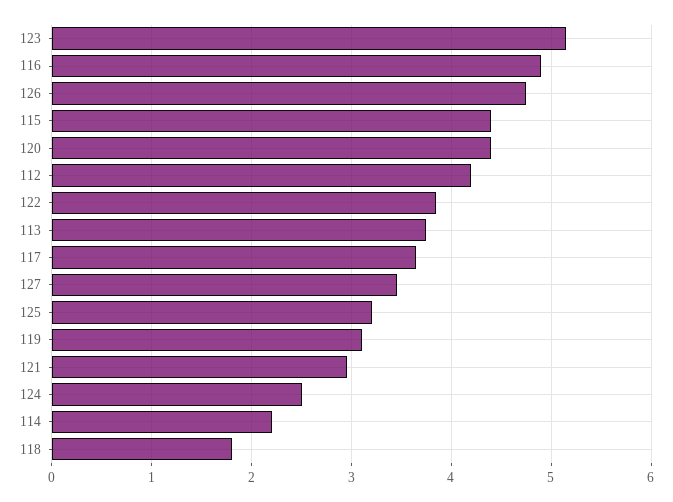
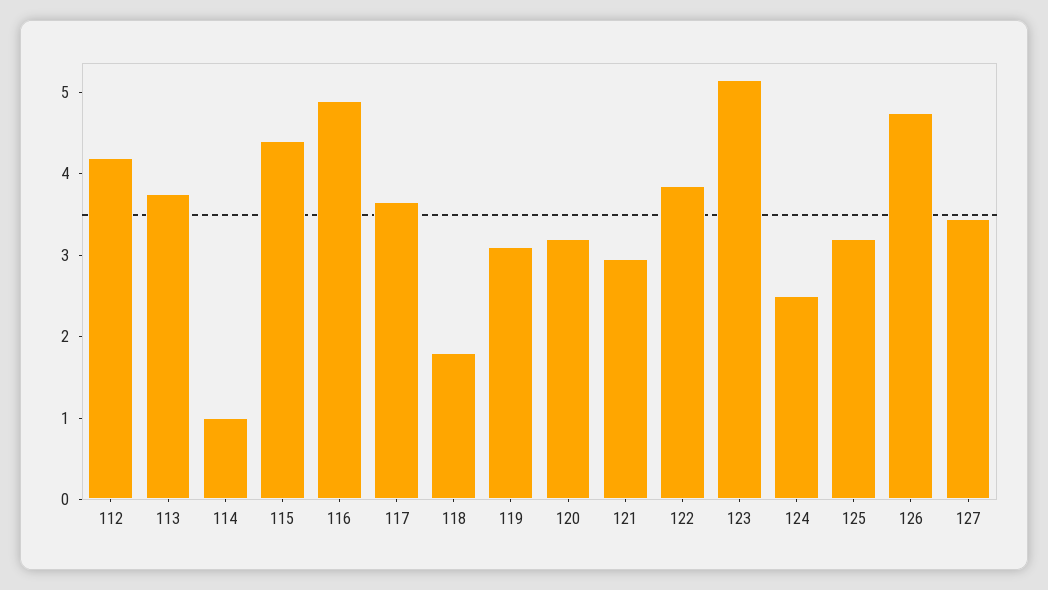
120: 4.4 -> 3.2
114: 2.2 -> 1

